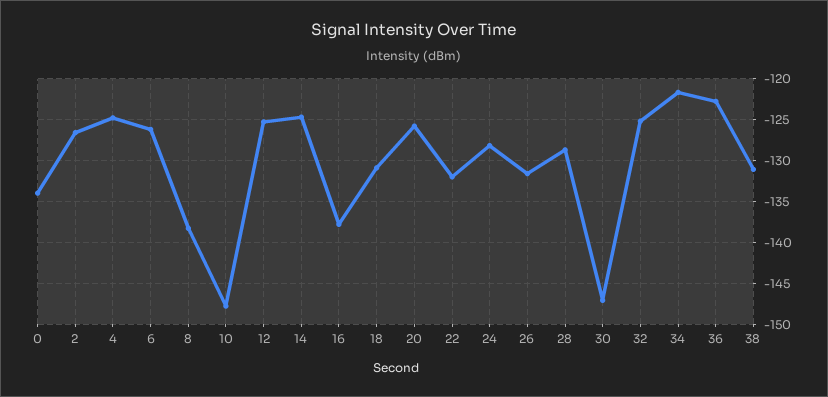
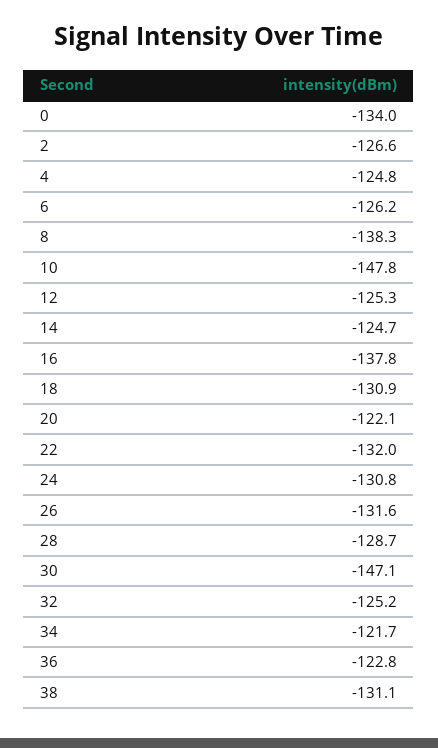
20: -126 -> -122.1
24: -128 -> -130.8

